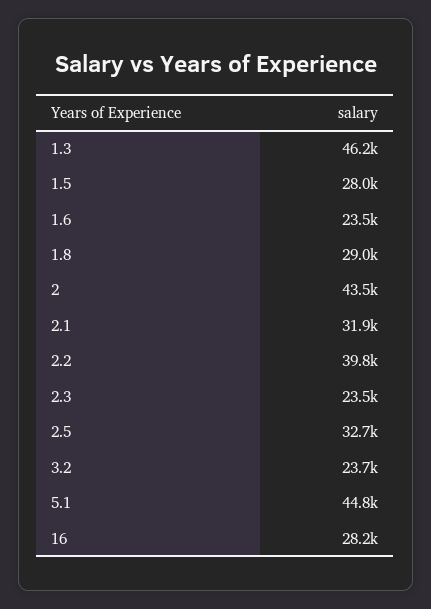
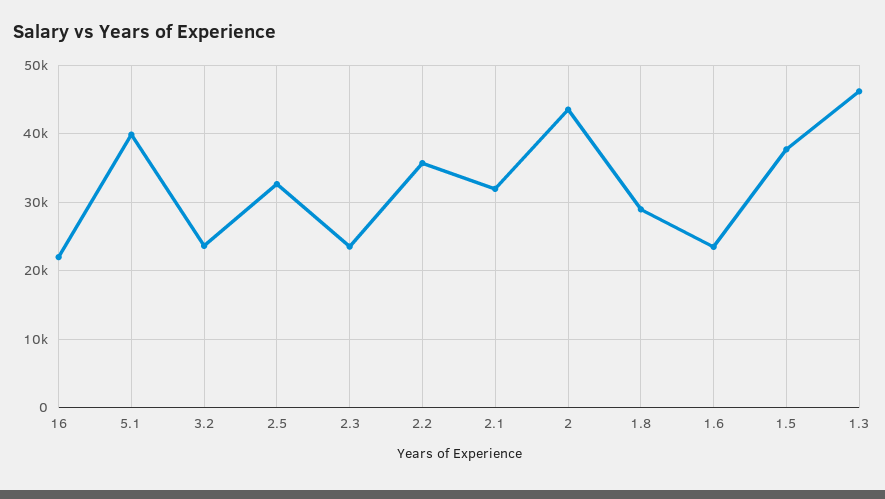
1.5: 28000 -> 38000
2.2: 39800 -> 36000
5.1: 44800 -> 40000
16: 28200 -> 22000

